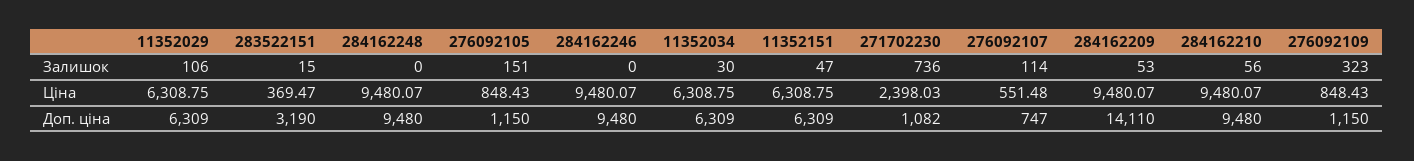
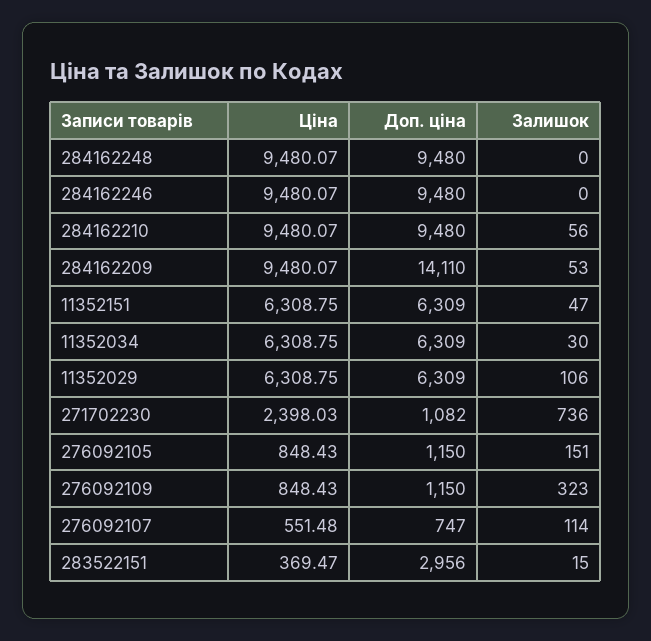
283522151, Доп. ціна: 3190 -> 2956

